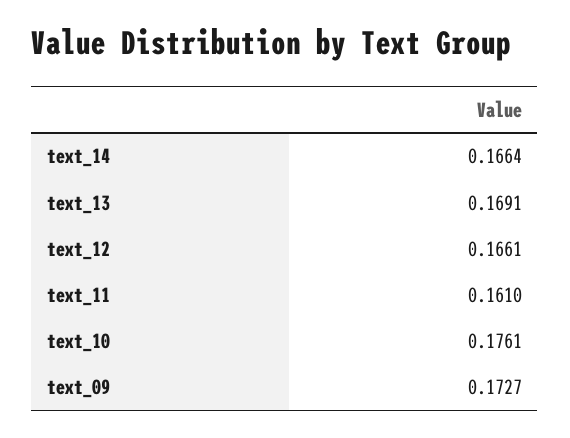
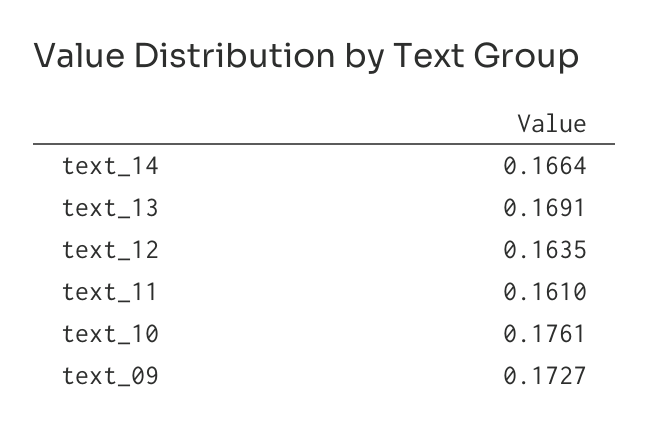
text_12: 0.1661 -> 0.1635

